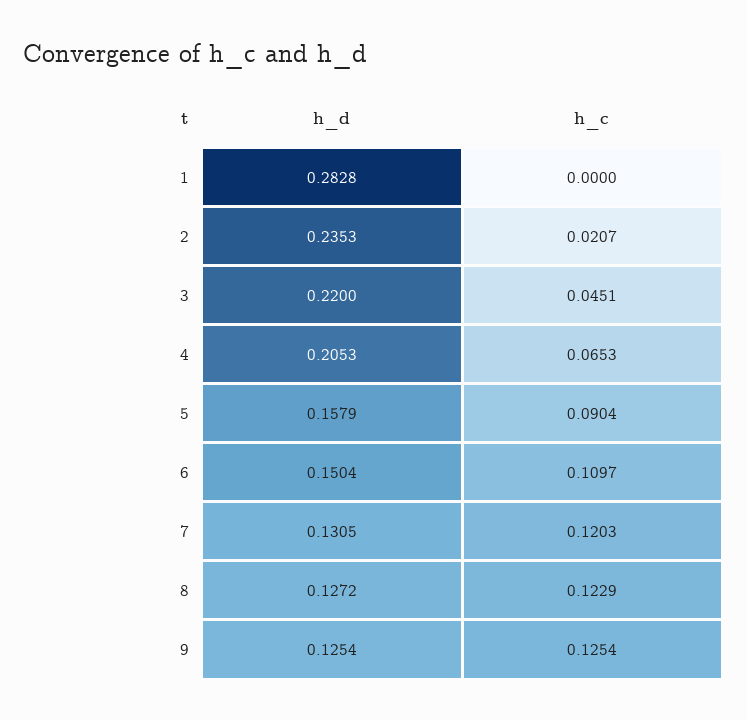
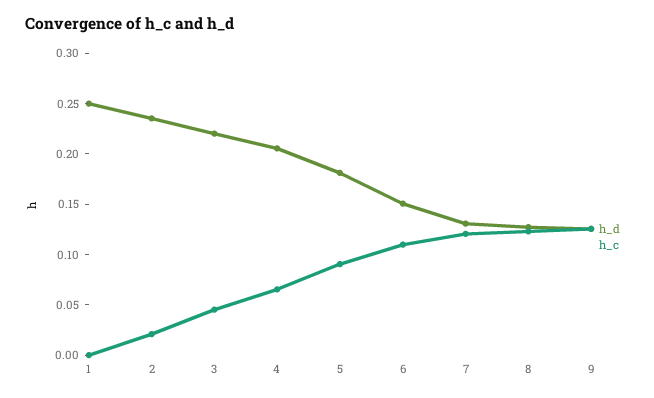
h_d, 1: 0.2828 -> 0.25
h_d, 5: 0.1579 -> 0.18

